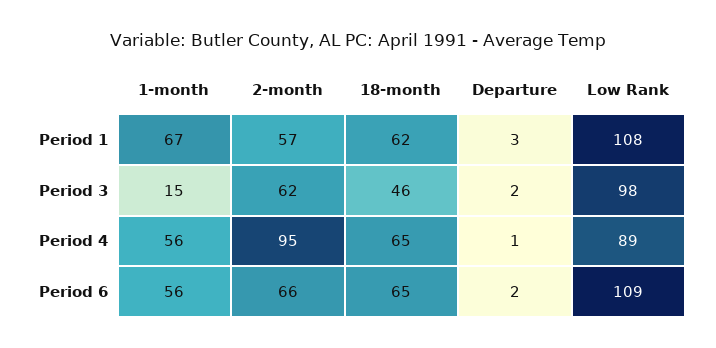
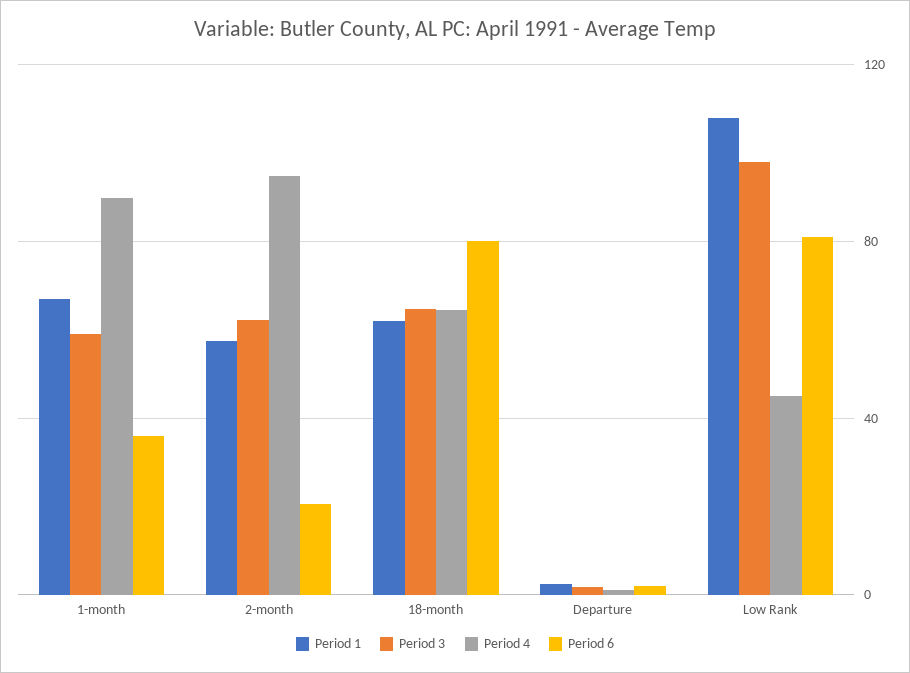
Period 3, 1-month: 15 -> 60
Period 3, 18-month: 46 -> 65
Period 4, 1-month: 56 -> 90
Period 4, Low Rank: 89 -> 45
Period 6, 1-month: 56 -> 35
Period 6, 2-month: 66 -> 20
Period 6, 18-month: 65 -> 80
Period 6, Low Rank: 109 -> 80

